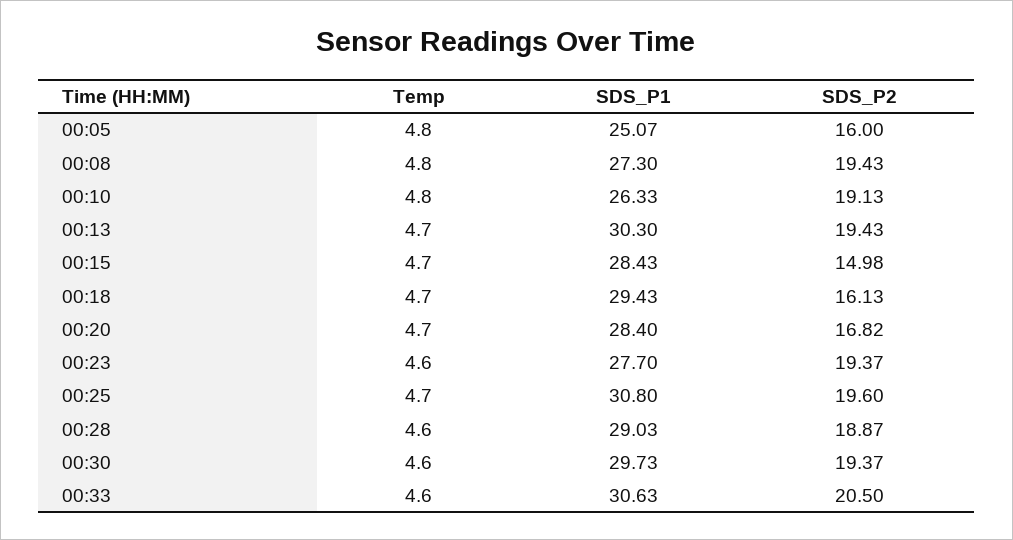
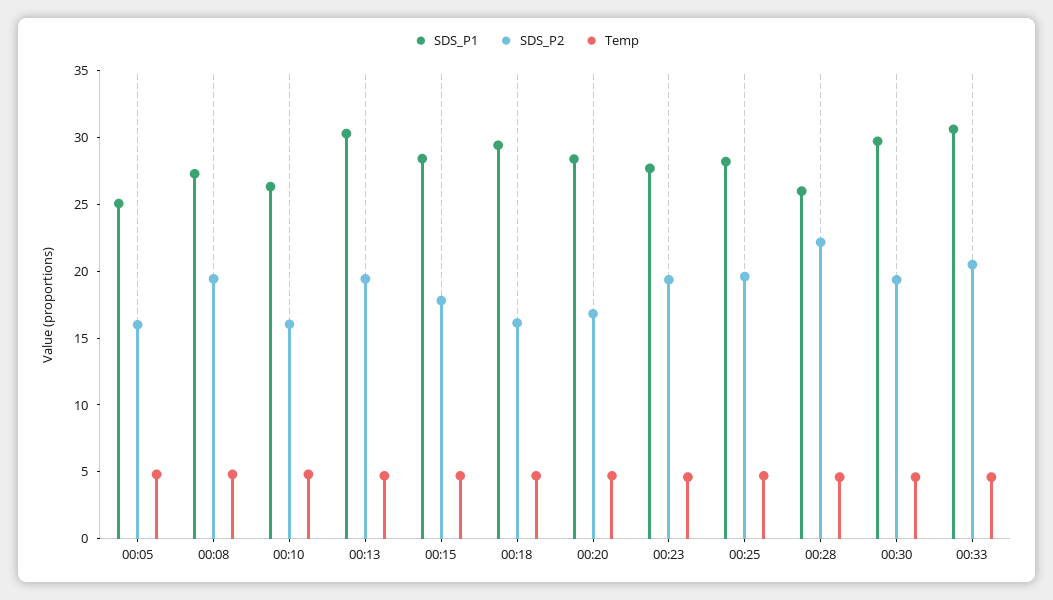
SDS_P2, 00:10: 19.13 -> 16
SDS_P2, 00:15: 14.98 -> 18
SDS_P1, 00:25: 30.8 -> 28
SDS_P1, 00:28: 29.03 -> 26
SDS_P2, 00:28: 18.87 -> 22

